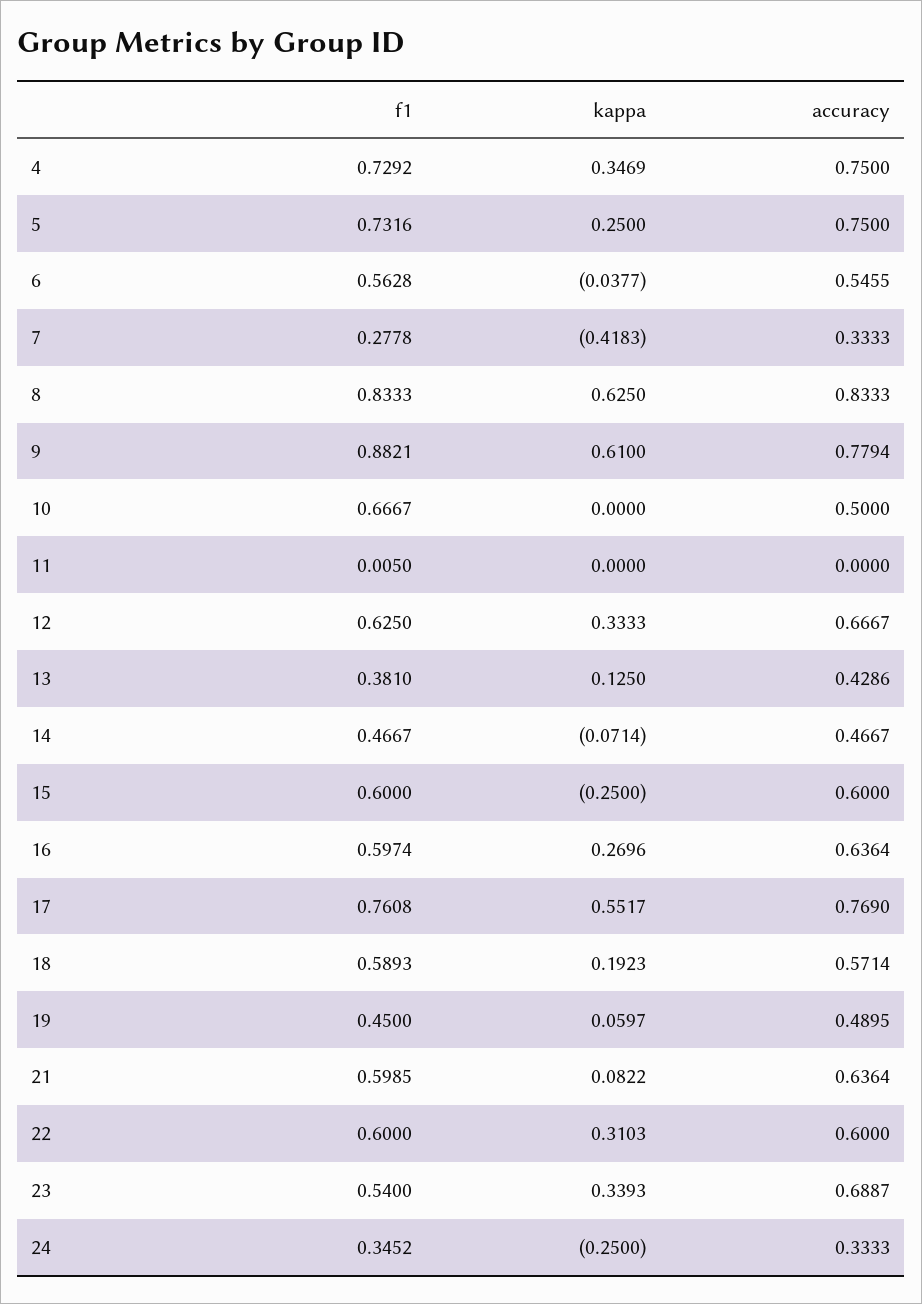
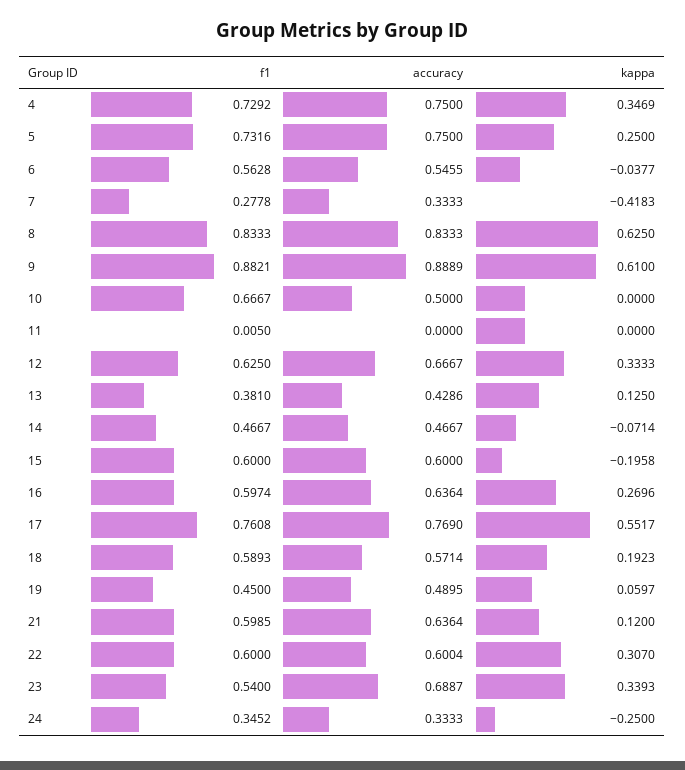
accuracy, 9: 0.7794 -> 0.8889
kappa, 15: -0.25 -> -0.1958
kappa, 21: 0.0822 -> 0.12
kappa, 22: 0.3103 -> 0.307
accuracy, 22: 0.6 -> 0.6004

